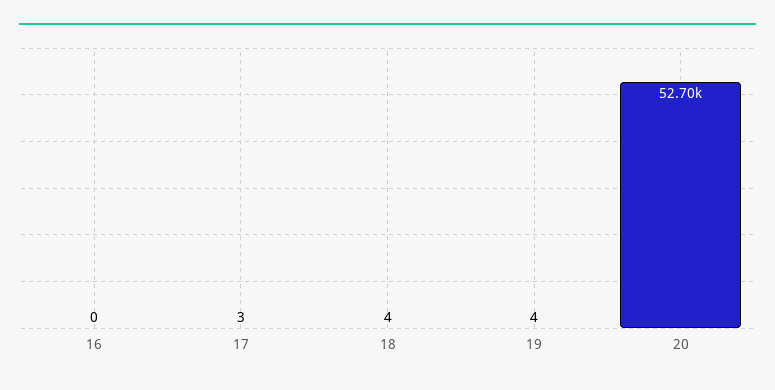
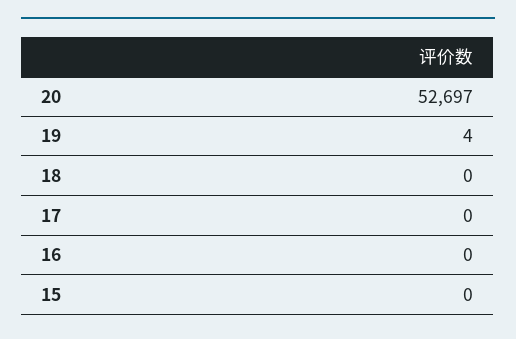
17: 3 -> 0
18: 4 -> 0
15: none -> 0

